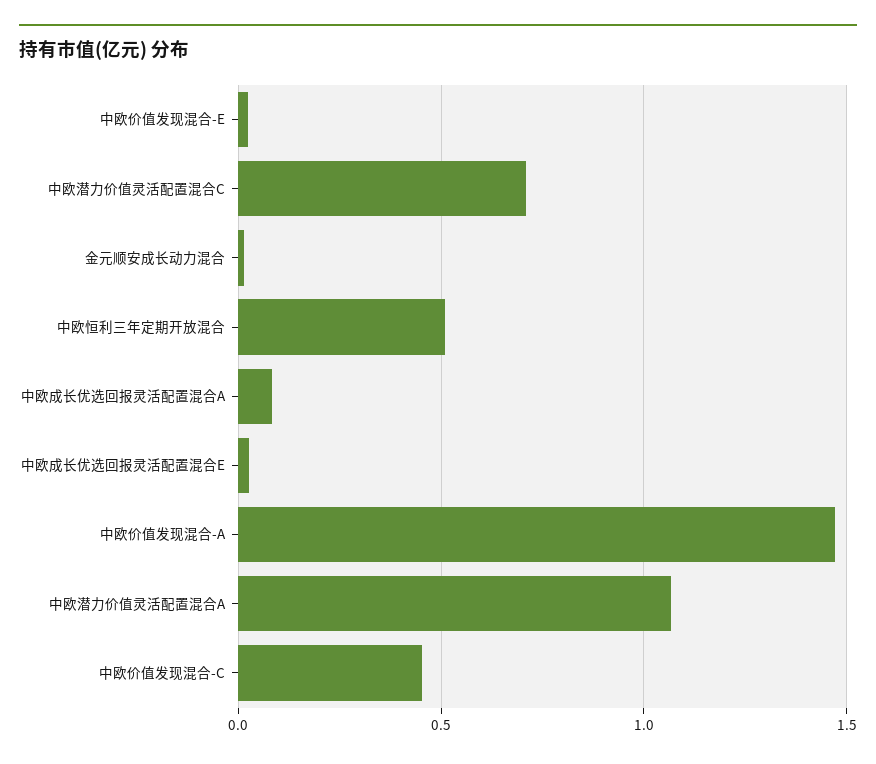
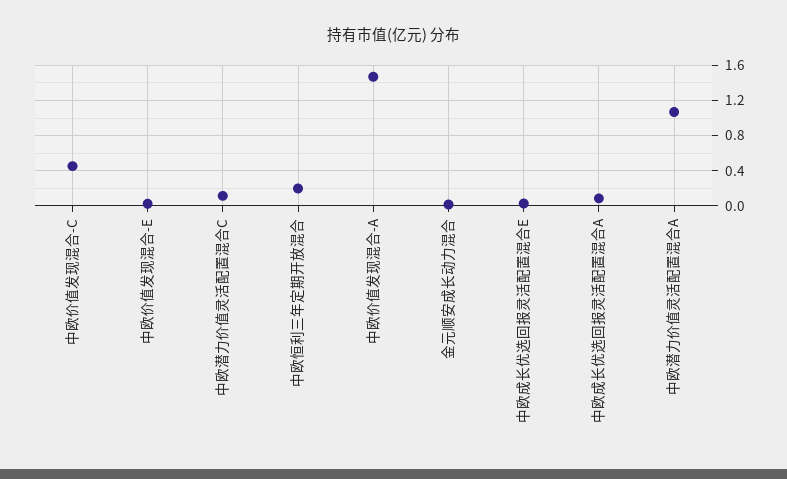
中欧潜力价值灵活配置混合C: 0.7 -> 0.1
中欧恒利三年定期开放混合: 0.5 -> 0.2

